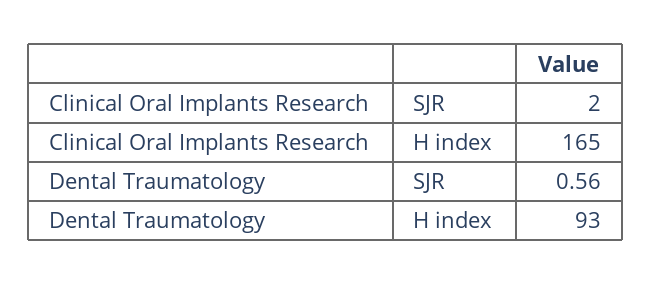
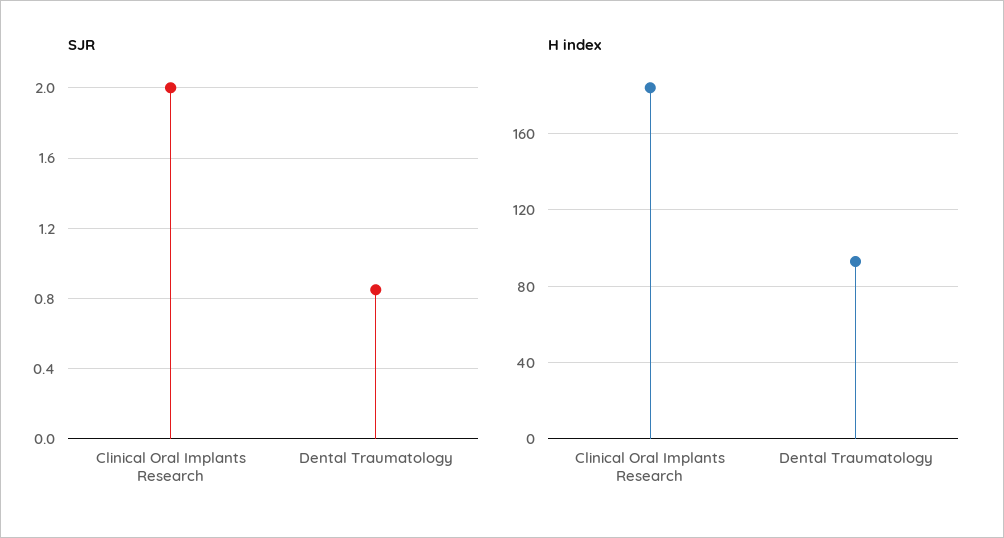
H index, Clinical Oral Implants Research: 165 -> 185
SJR, Dental Traumatology: 0.56 -> 0.85

